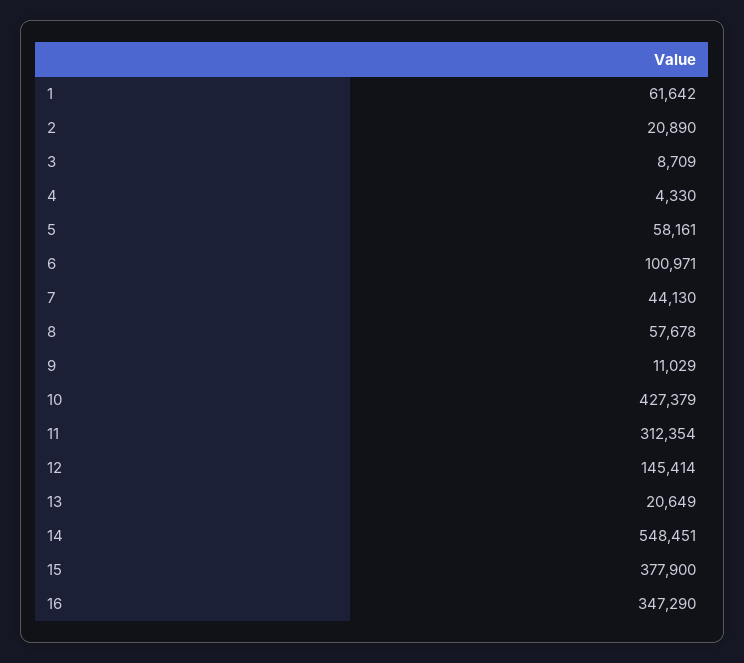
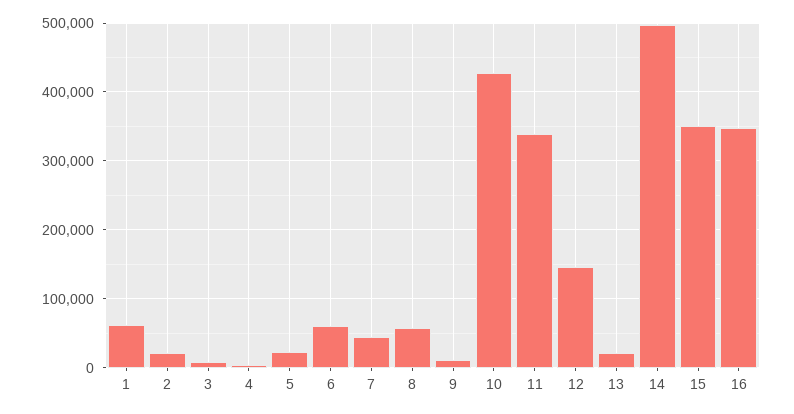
5: 58161 -> 20000
6: 100971 -> 60000
11: 312354 -> 340000
14: 548451 -> 500000
15: 377900 -> 350000

